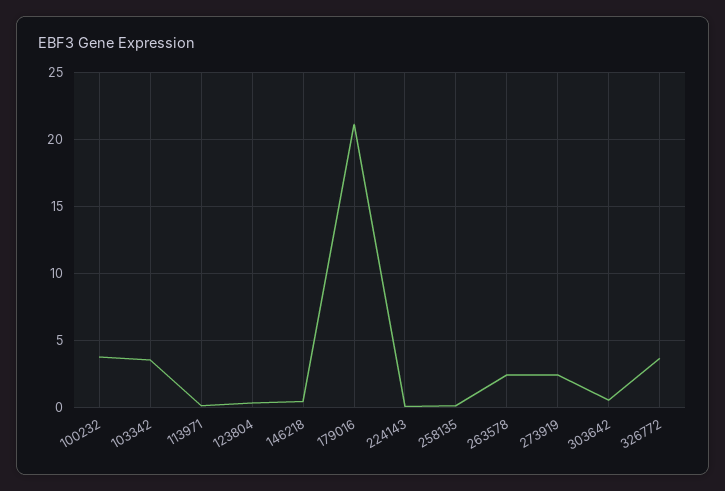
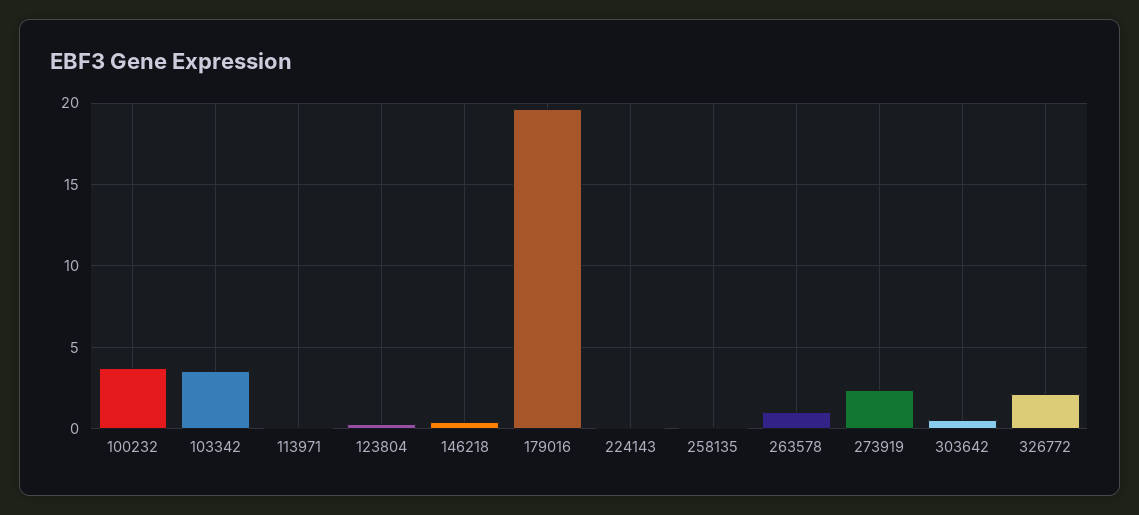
179016: 21 -> 19.5
263578: 2.5 -> 1
326772: 3.5 -> 2

